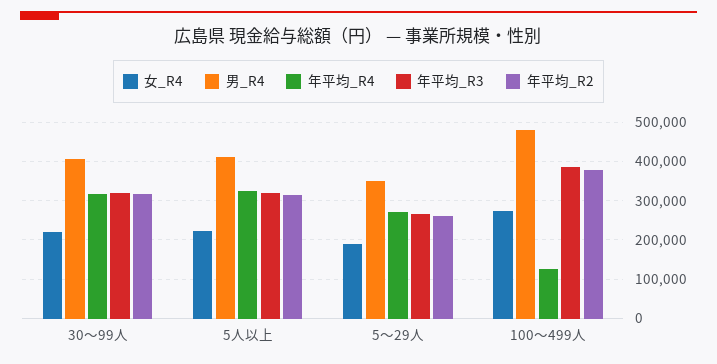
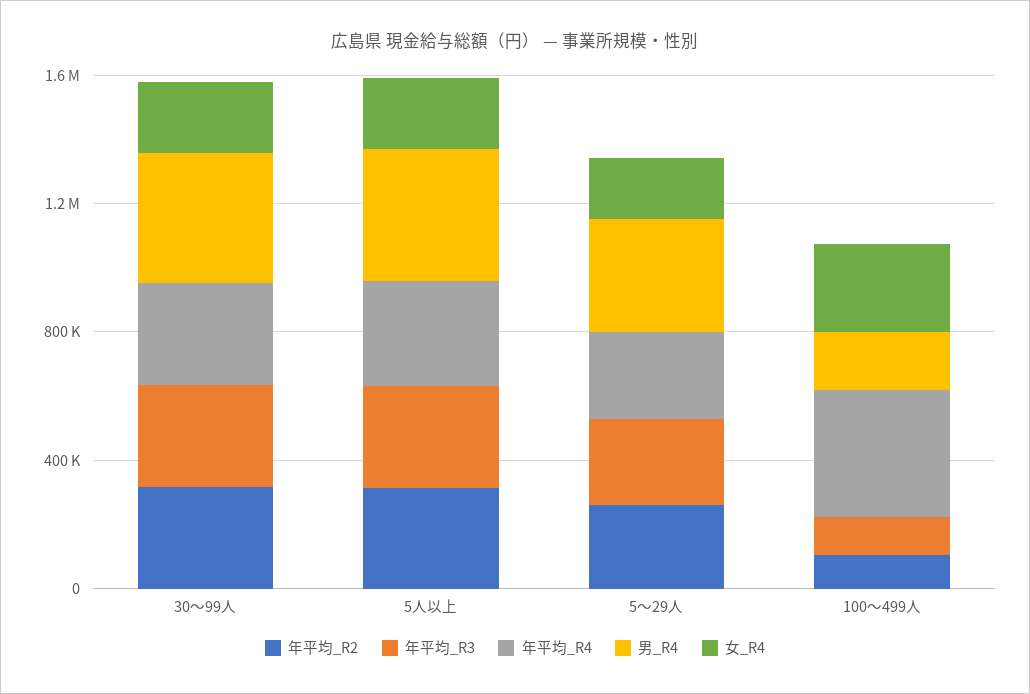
男_R4, 100～499人: 480000 -> 200000
年平均_R4, 100～499人: 120000 -> 400000
年平均_R3, 100～499人: 380000 -> 100000
年平均_R2, 100～499人: 380000 -> 100000

